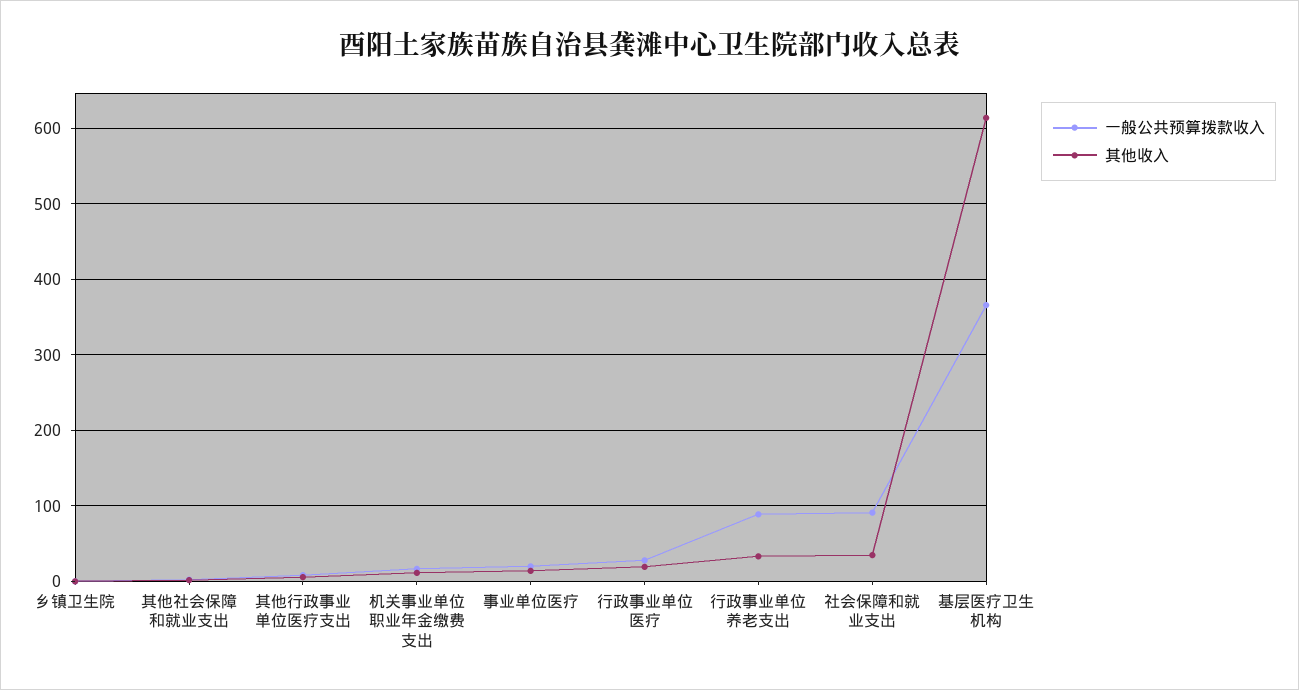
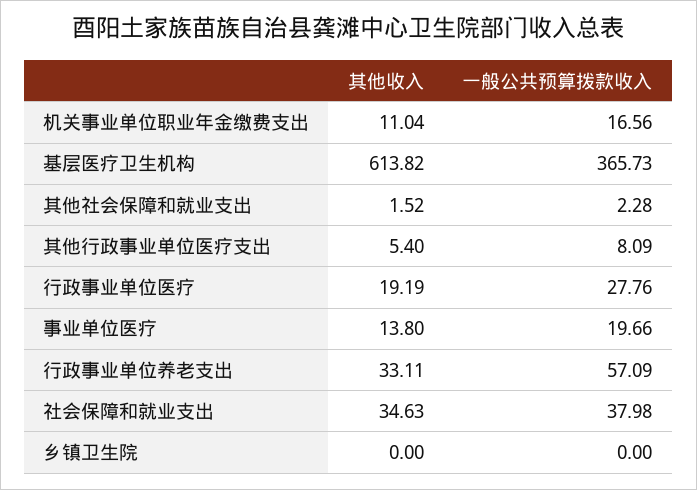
一般公共预算拨款收入, 行政事业单位养老支出: 90 -> 57.09
一般公共预算拨款收入, 社会保障和就业支出: 90 -> 37.98

